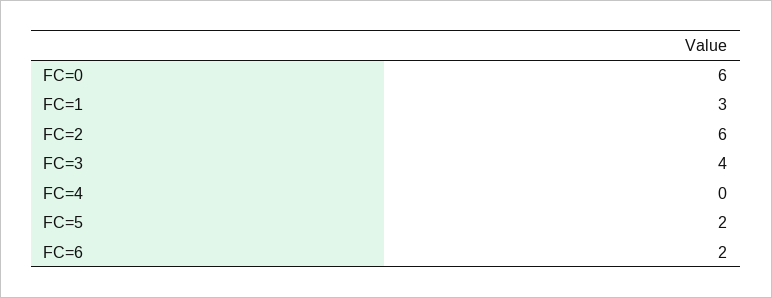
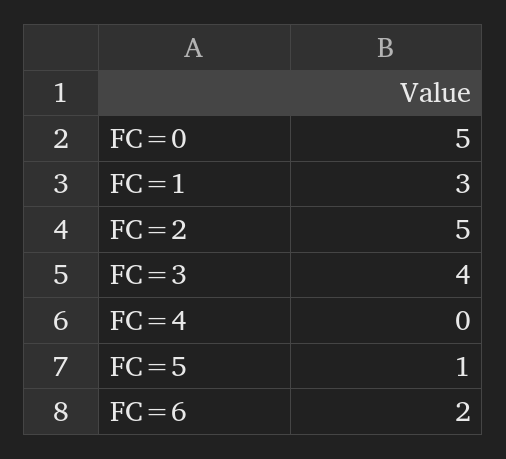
FC=0: 6 -> 5
FC=2: 6 -> 5
FC=5: 2 -> 1

